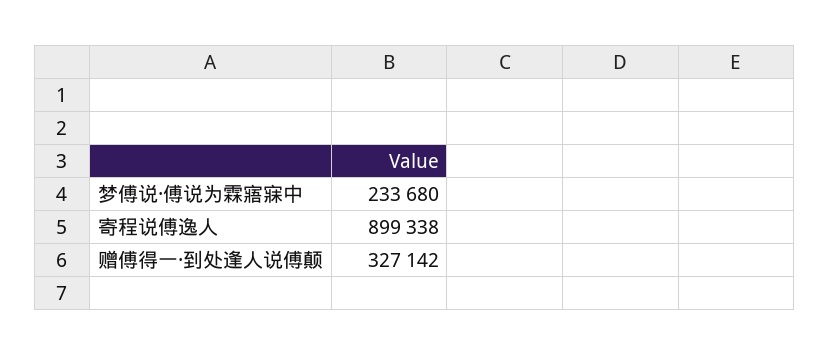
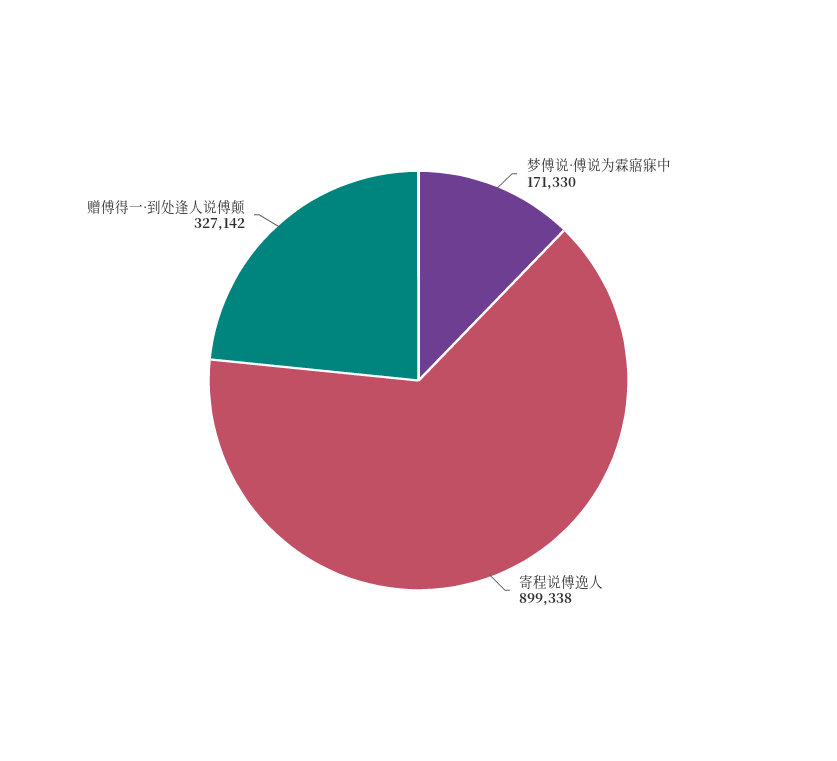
梦傅说·傅说为霖寤寐中: 233680 -> 171330

